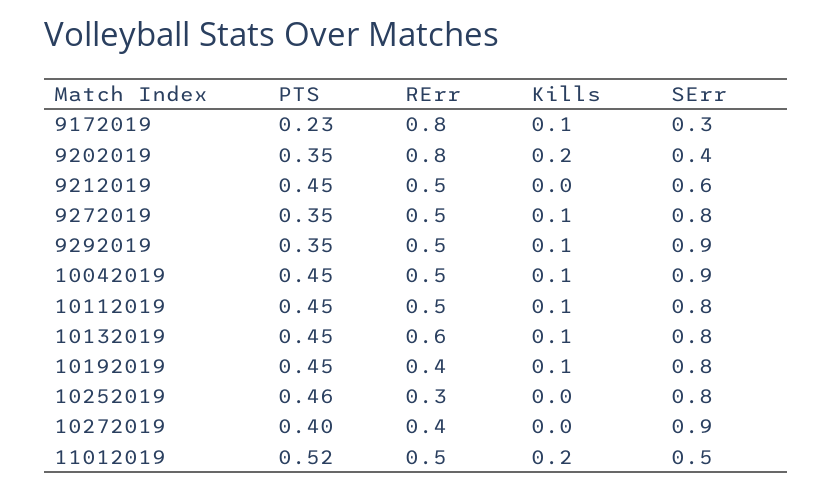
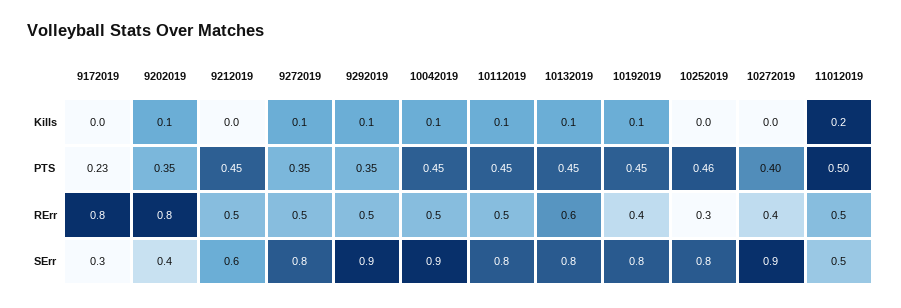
Kills, 9172019: 0.1 -> 0
Kills, 9202019: 0.2 -> 0.1
PTS, 11012019: 0.52 -> 0.5

